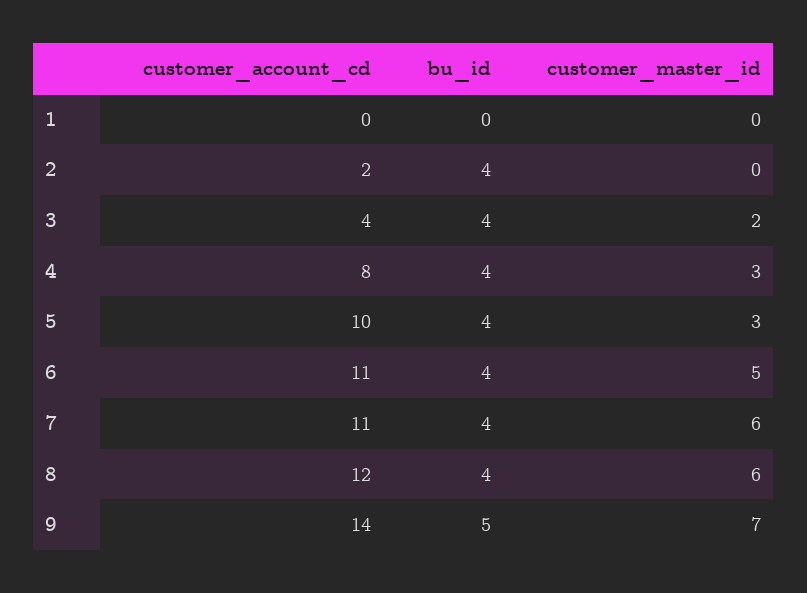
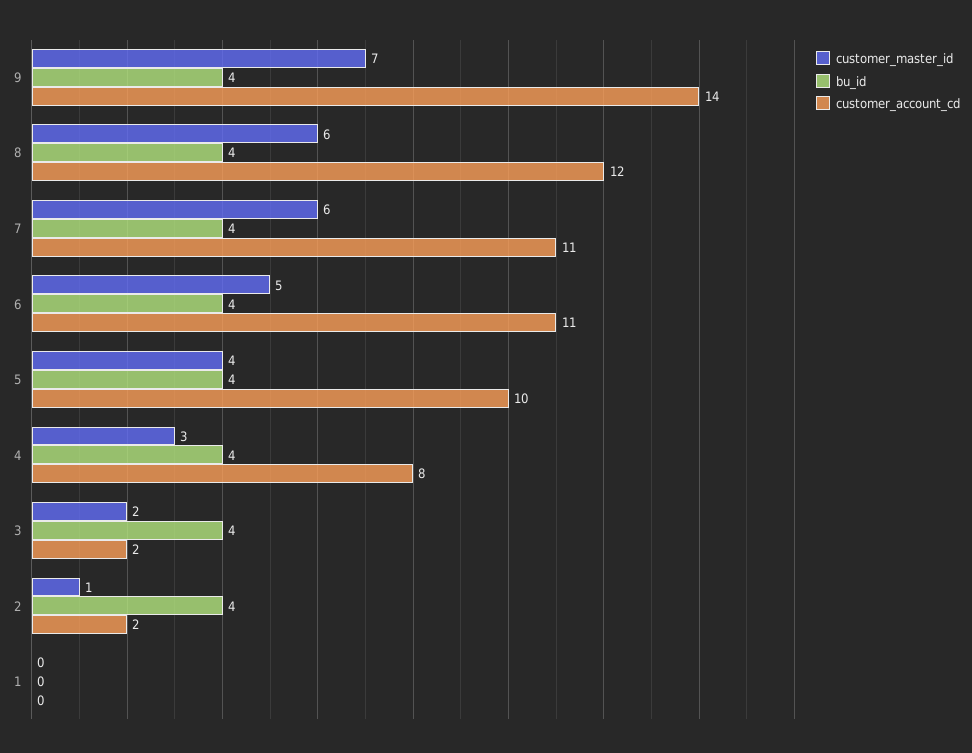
customer_master_id, 2: 0 -> 1
customer_account_cd, 3: 4 -> 2
customer_master_id, 5: 3 -> 4
bu_id, 9: 5 -> 4

